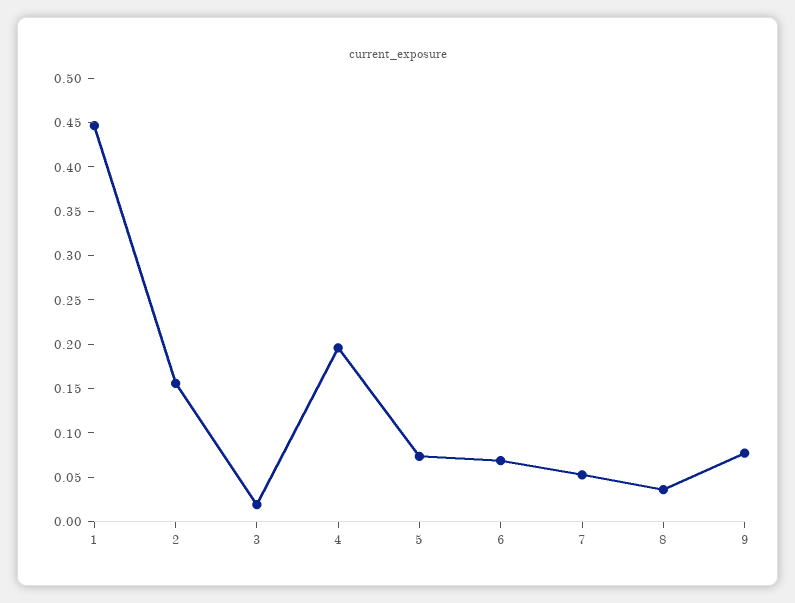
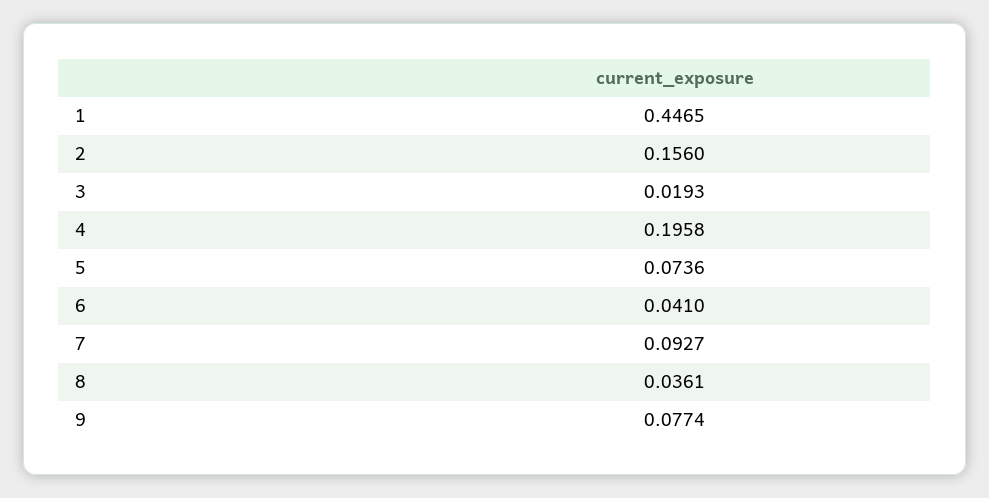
6: 0.07 -> 0.041
7: 0.05 -> 0.0927

